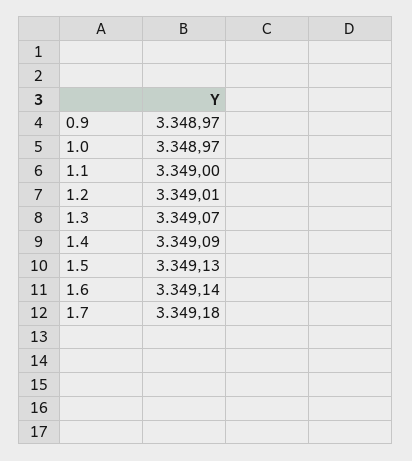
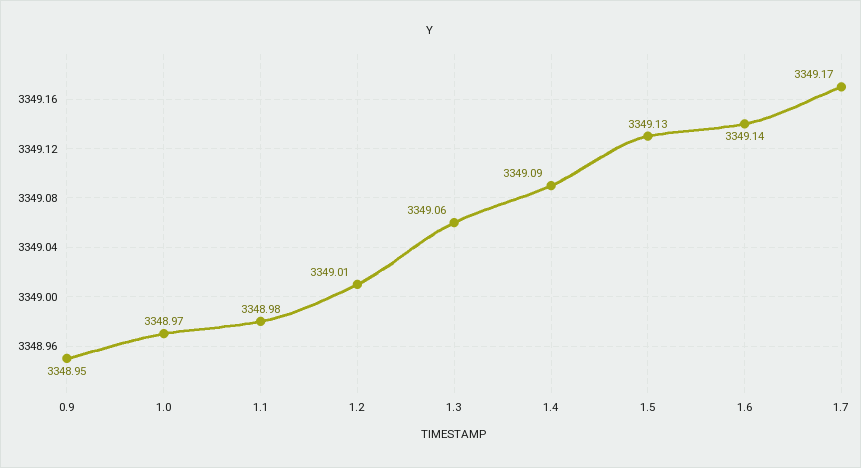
0.9: 3348.97 -> 3348.95
1.1: 3349 -> 3348.98
1.3: 3349.07 -> 3349.06
1.7: 3349.18 -> 3349.17

